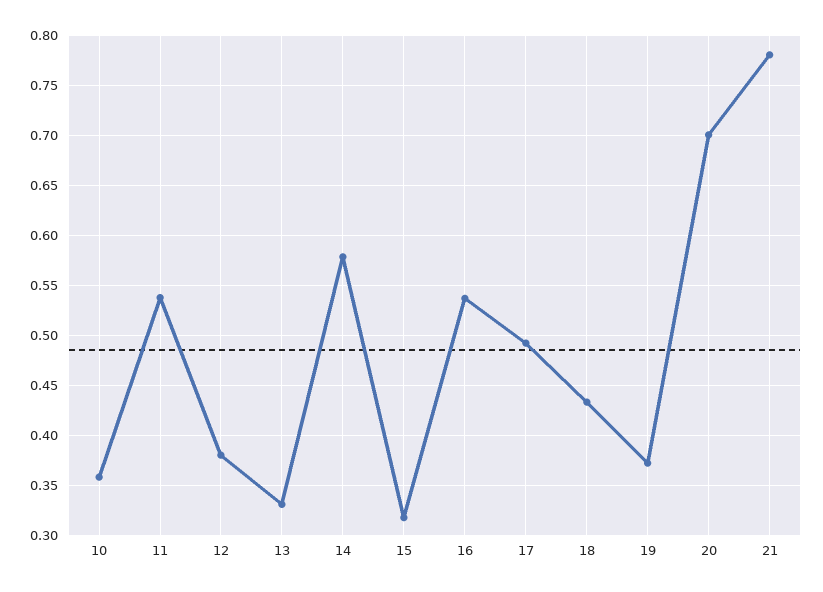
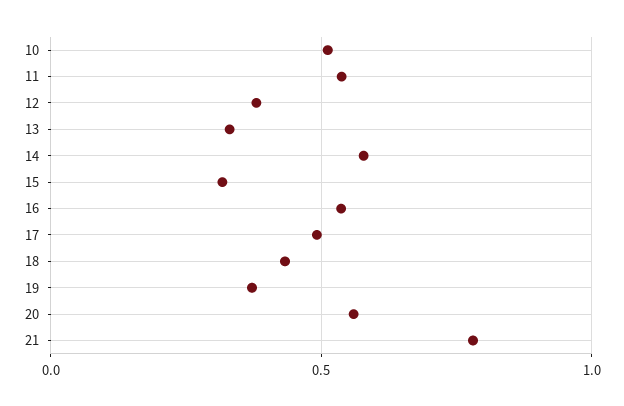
10: 0.36 -> 0.5
20: 0.7 -> 0.55

